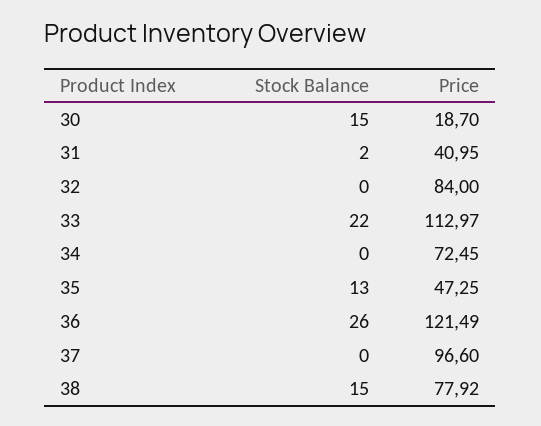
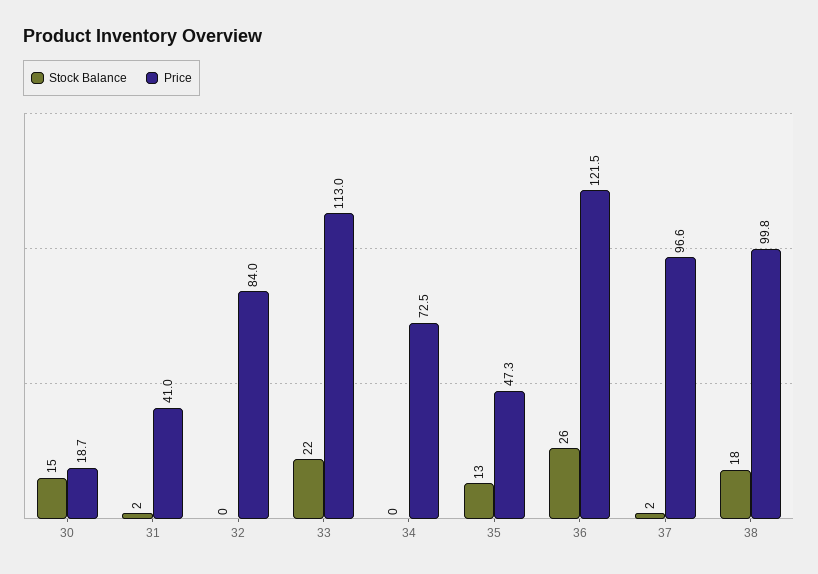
Stock Balance, 37: 0 -> 2
Stock Balance, 38: 15 -> 18
Price, 38: 77.92 -> 99.8

